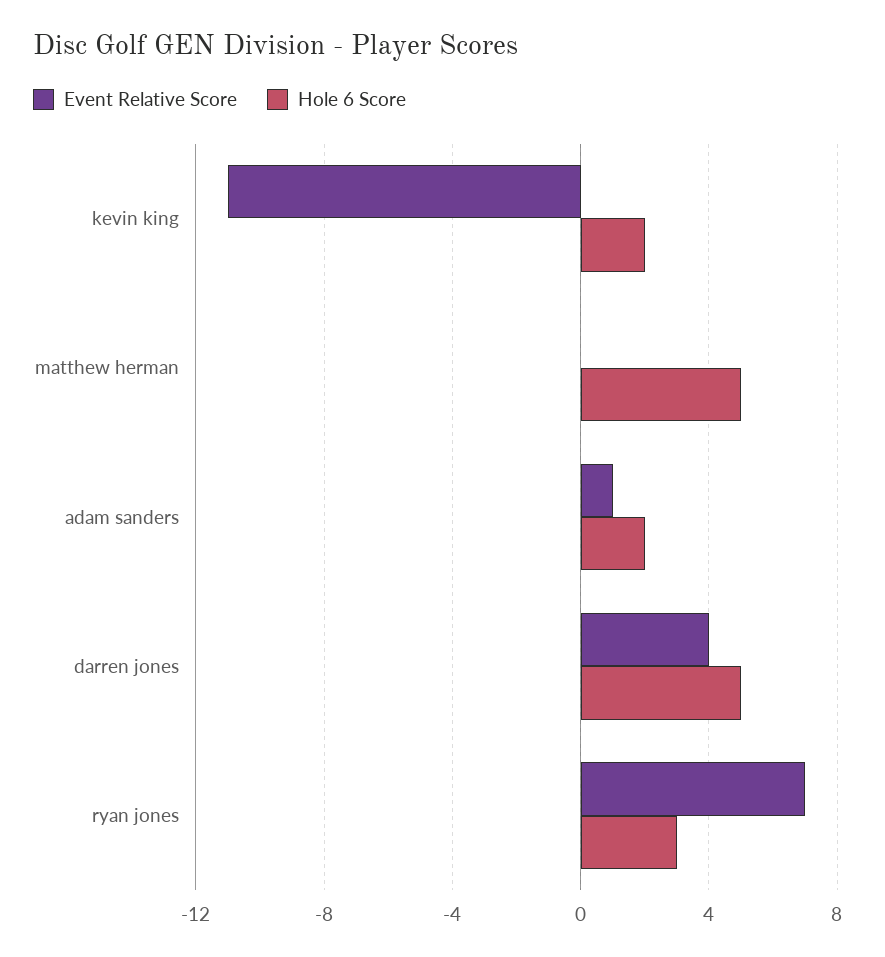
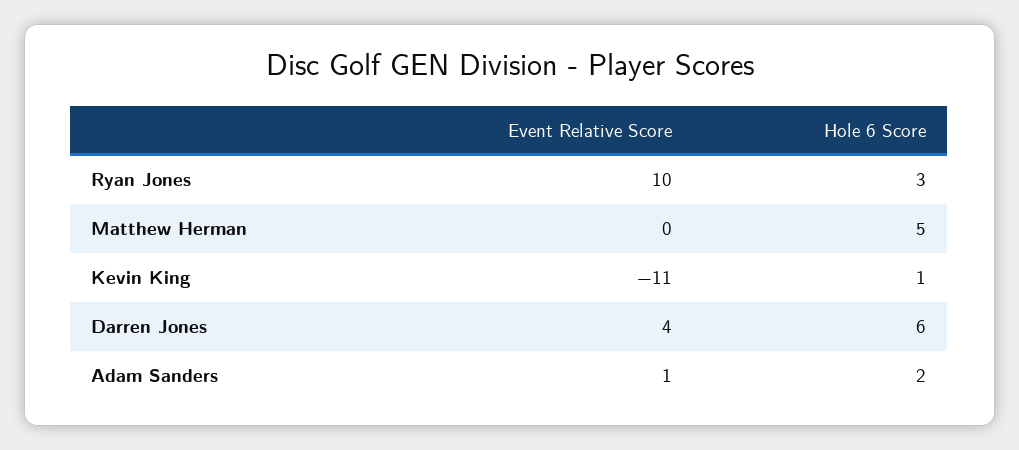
Hole 6 Score, kevin king: 2 -> 1
Hole 6 Score, darren jones: 5 -> 6
Event Relative Score, ryan jones: 7 -> 10

